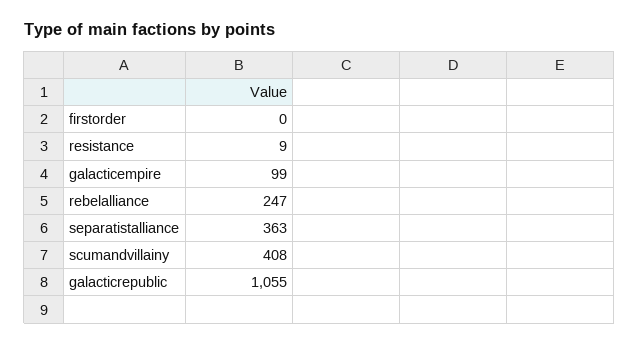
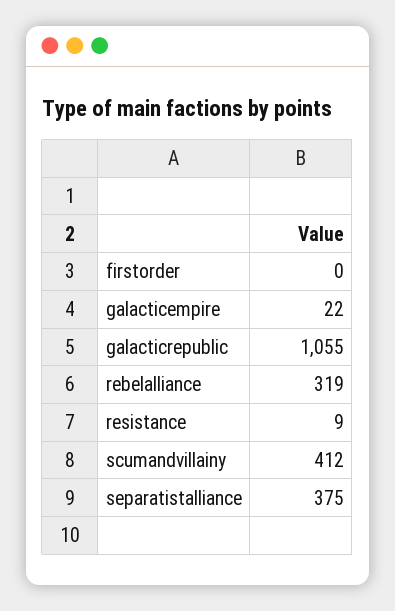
galacticempire: 99 -> 22
rebelalliance: 247 -> 319
separatistalliance: 363 -> 375
scumandvillainy: 408 -> 412

